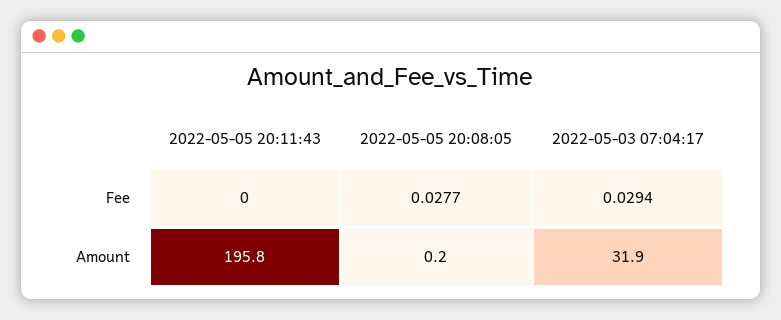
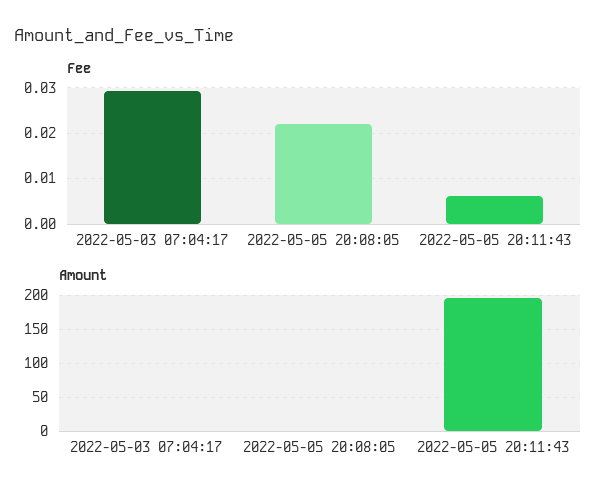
Fee, 2022-05-05 20:11:43: 0 -> 0.006
Fee, 2022-05-05 20:08:05: 0.0277 -> 0.022
Amount, 2022-05-03 07:04:17: 31.9 -> 0

